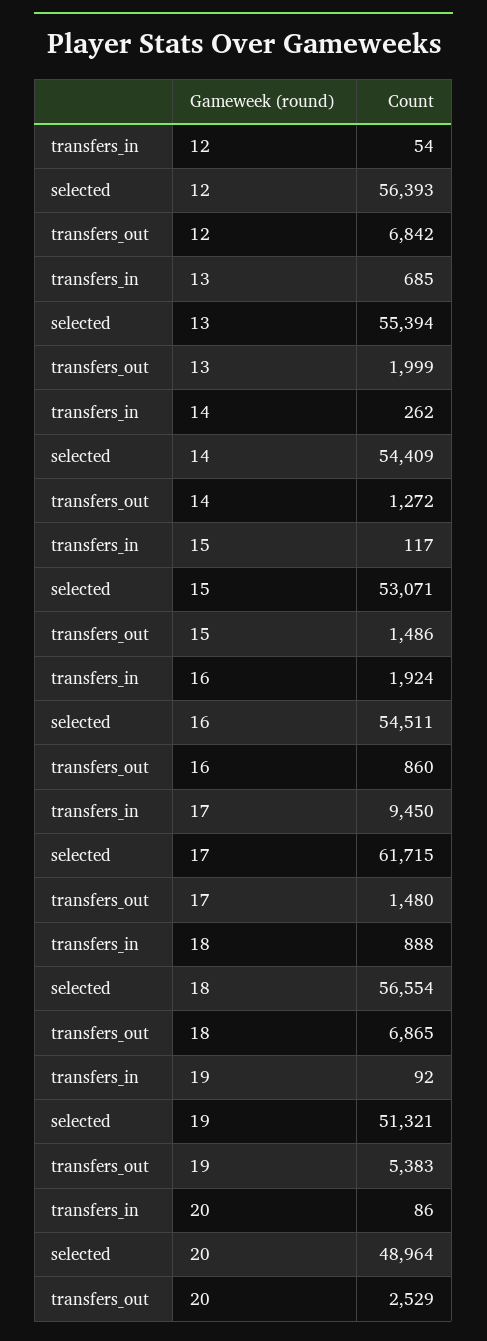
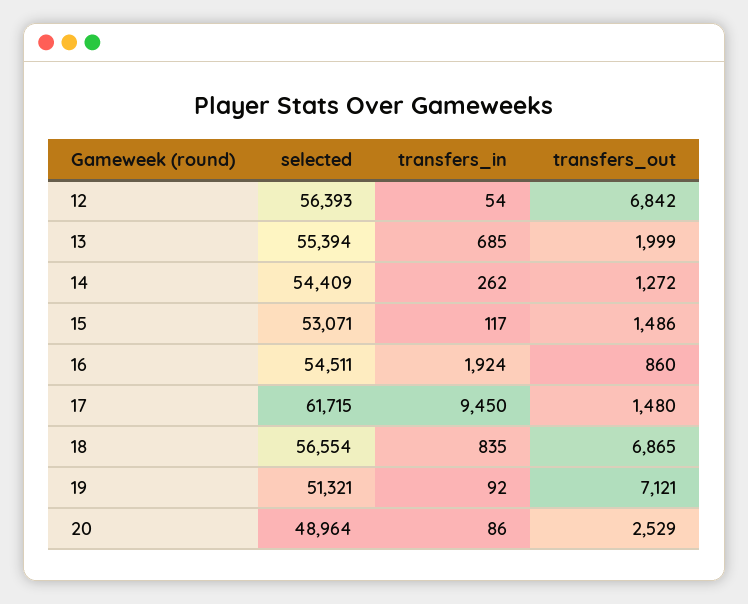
transfers_in, 18: 888 -> 835
transfers_out, 19: 5383 -> 7121

